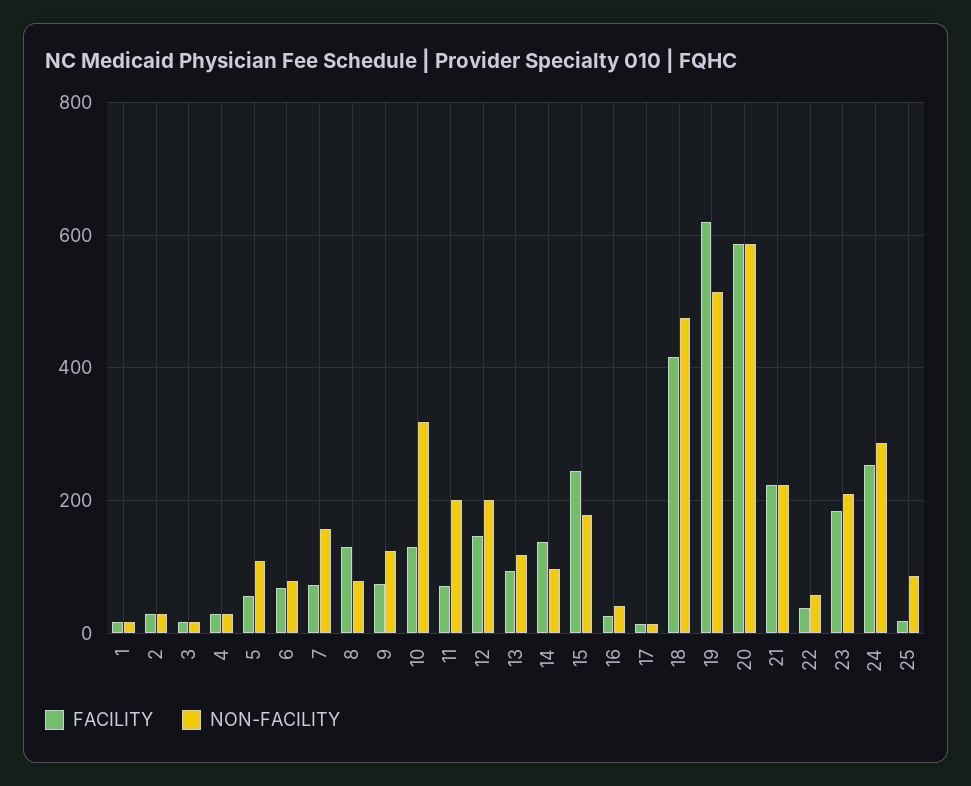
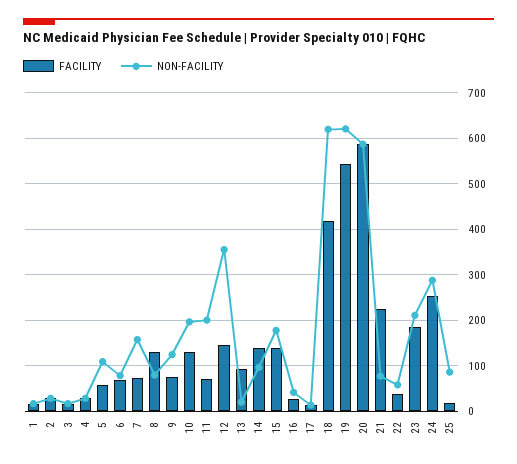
NON-FACILITY, 10: 320 -> 200
NON-FACILITY, 12: 200 -> 360
NON-FACILITY, 13: 120 -> 20
FACILITY, 15: 240 -> 140
NON-FACILITY, 18: 480 -> 620
FACILITY, 19: 620 -> 540
NON-FACILITY, 19: 520 -> 620
NON-FACILITY, 21: 220 -> 80

